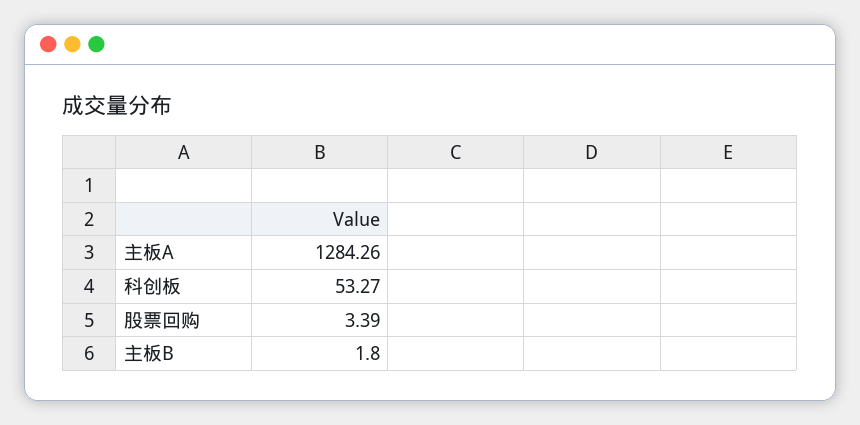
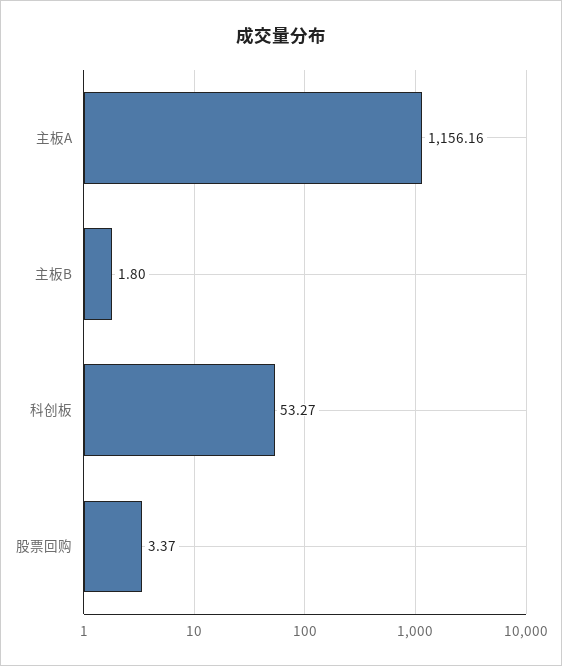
主板A: 1284.26 -> 1156.16
股票回购: 3.39 -> 3.37

